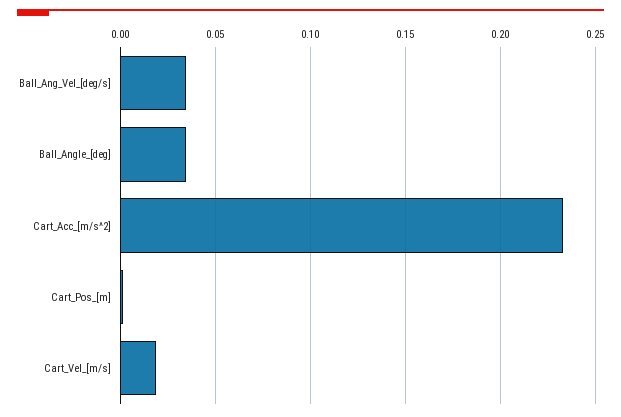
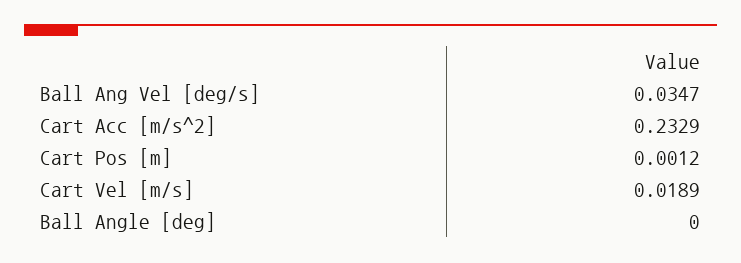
Ball_Angle_[deg]: 0.035 -> 0

